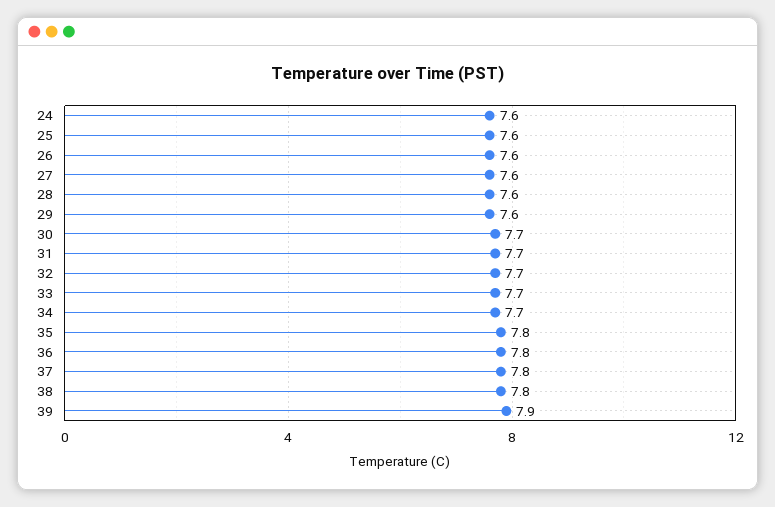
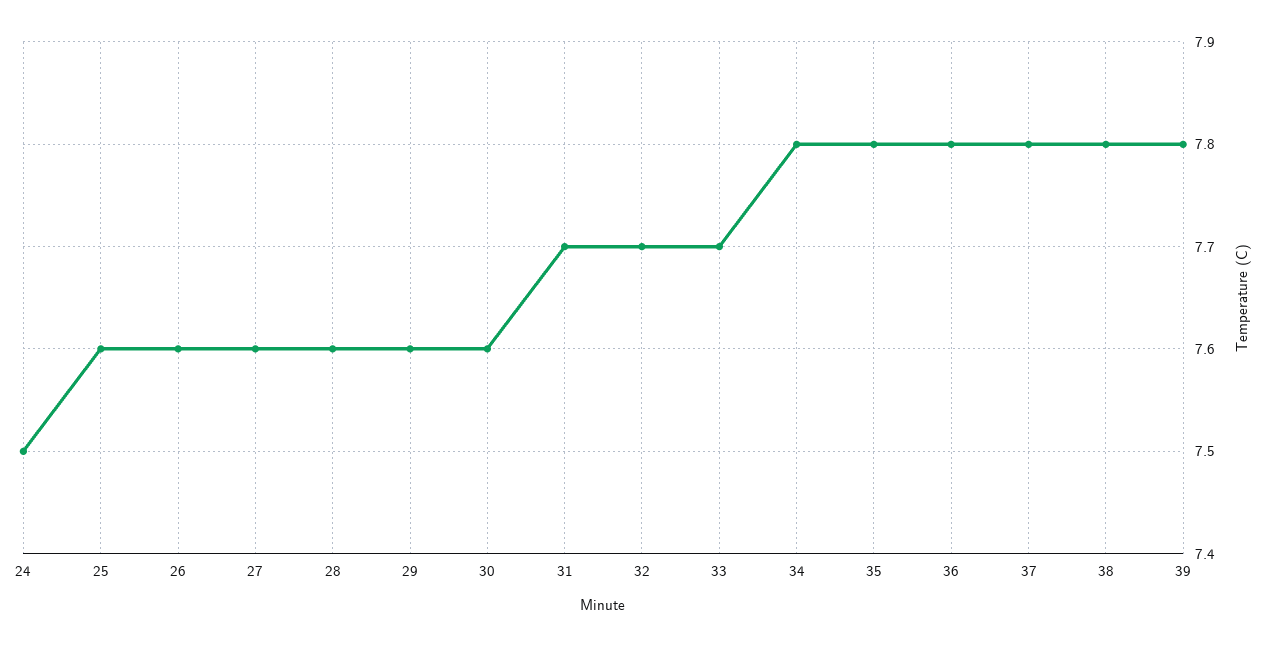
24: 7.6 -> 7.5
30: 7.7 -> 7.6
34: 7.7 -> 7.8
39: 7.9 -> 7.8

